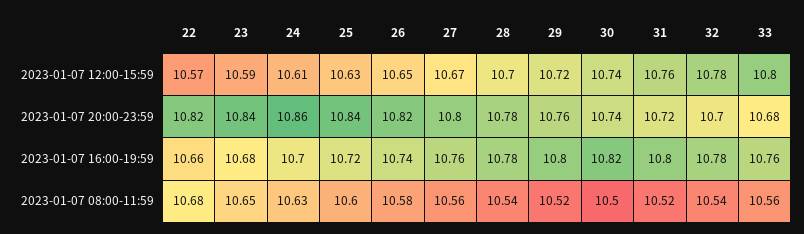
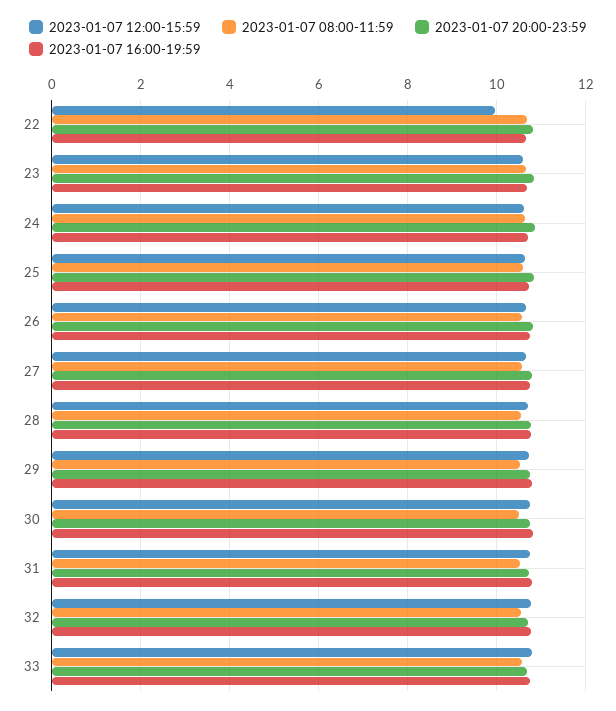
2023-01-07 12:00-15:59, 22: 10.57 -> 10

